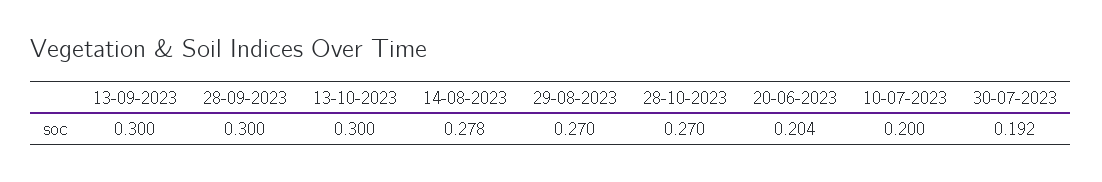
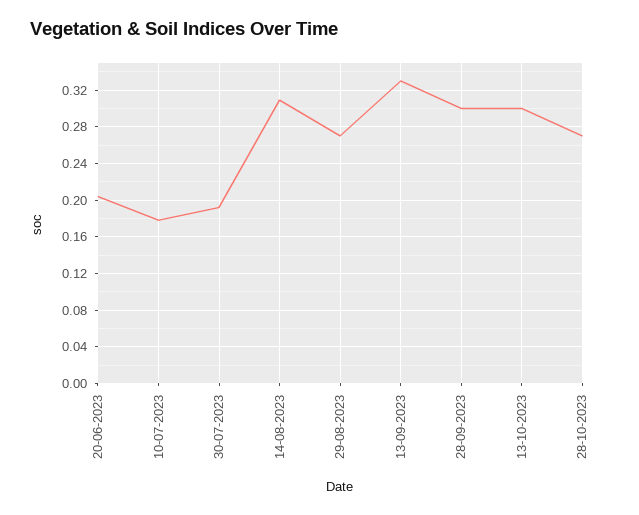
13-09-2023: 0.3 -> 0.33
14-08-2023: 0.278 -> 0.31
10-07-2023: 0.2 -> 0.18

